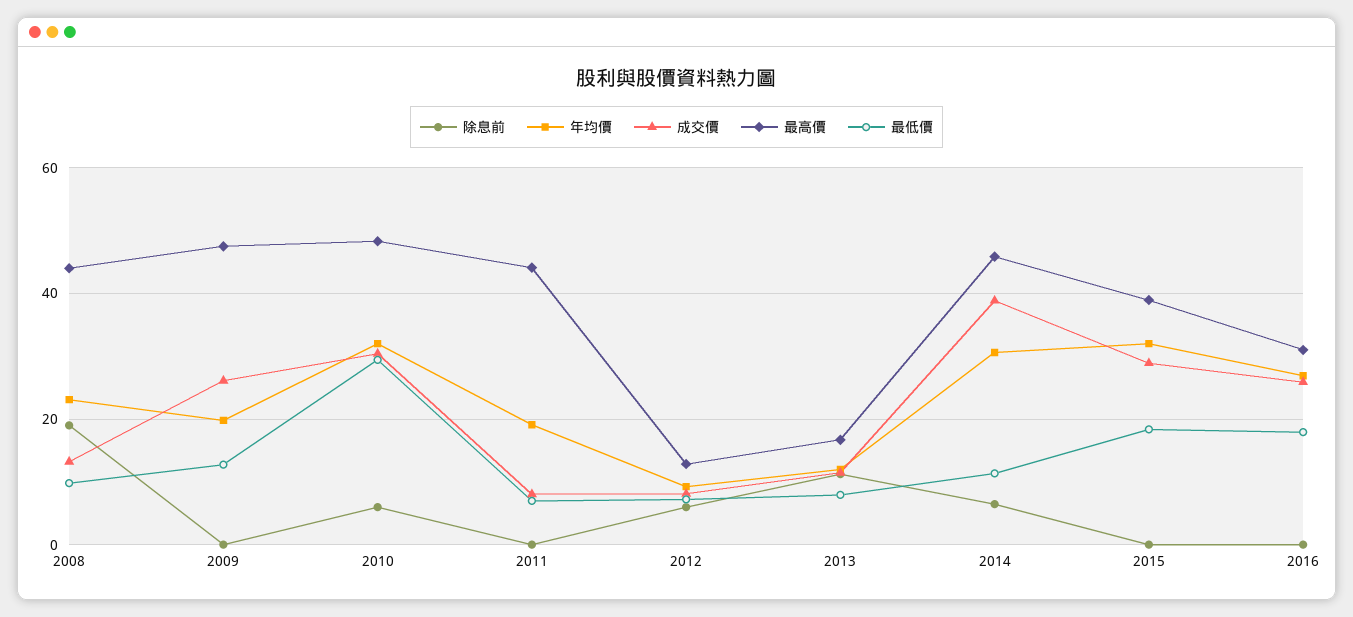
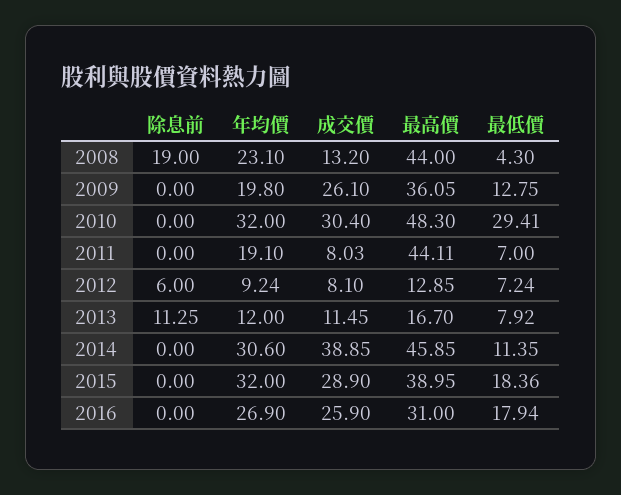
最低價, 2008: 10 -> 4.3
最高價, 2009: 48 -> 36.05
除息前, 2010: 6 -> 0
除息前, 2014: 6 -> 0

